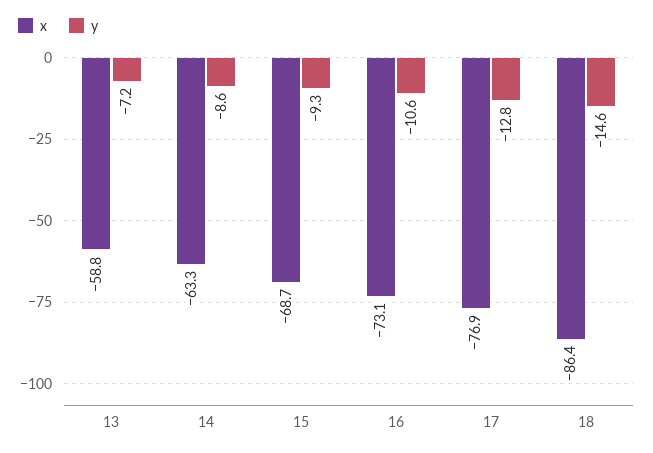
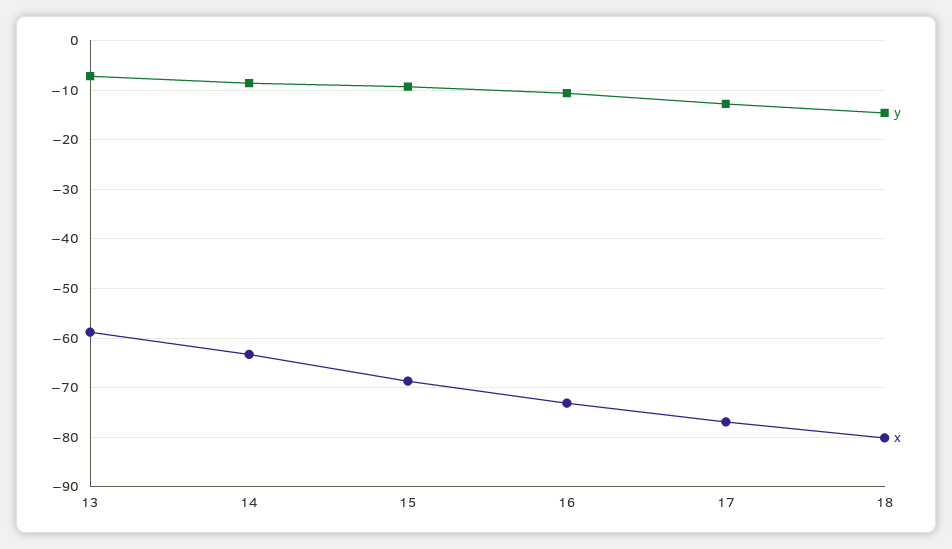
x, 18: -86.4 -> -80

